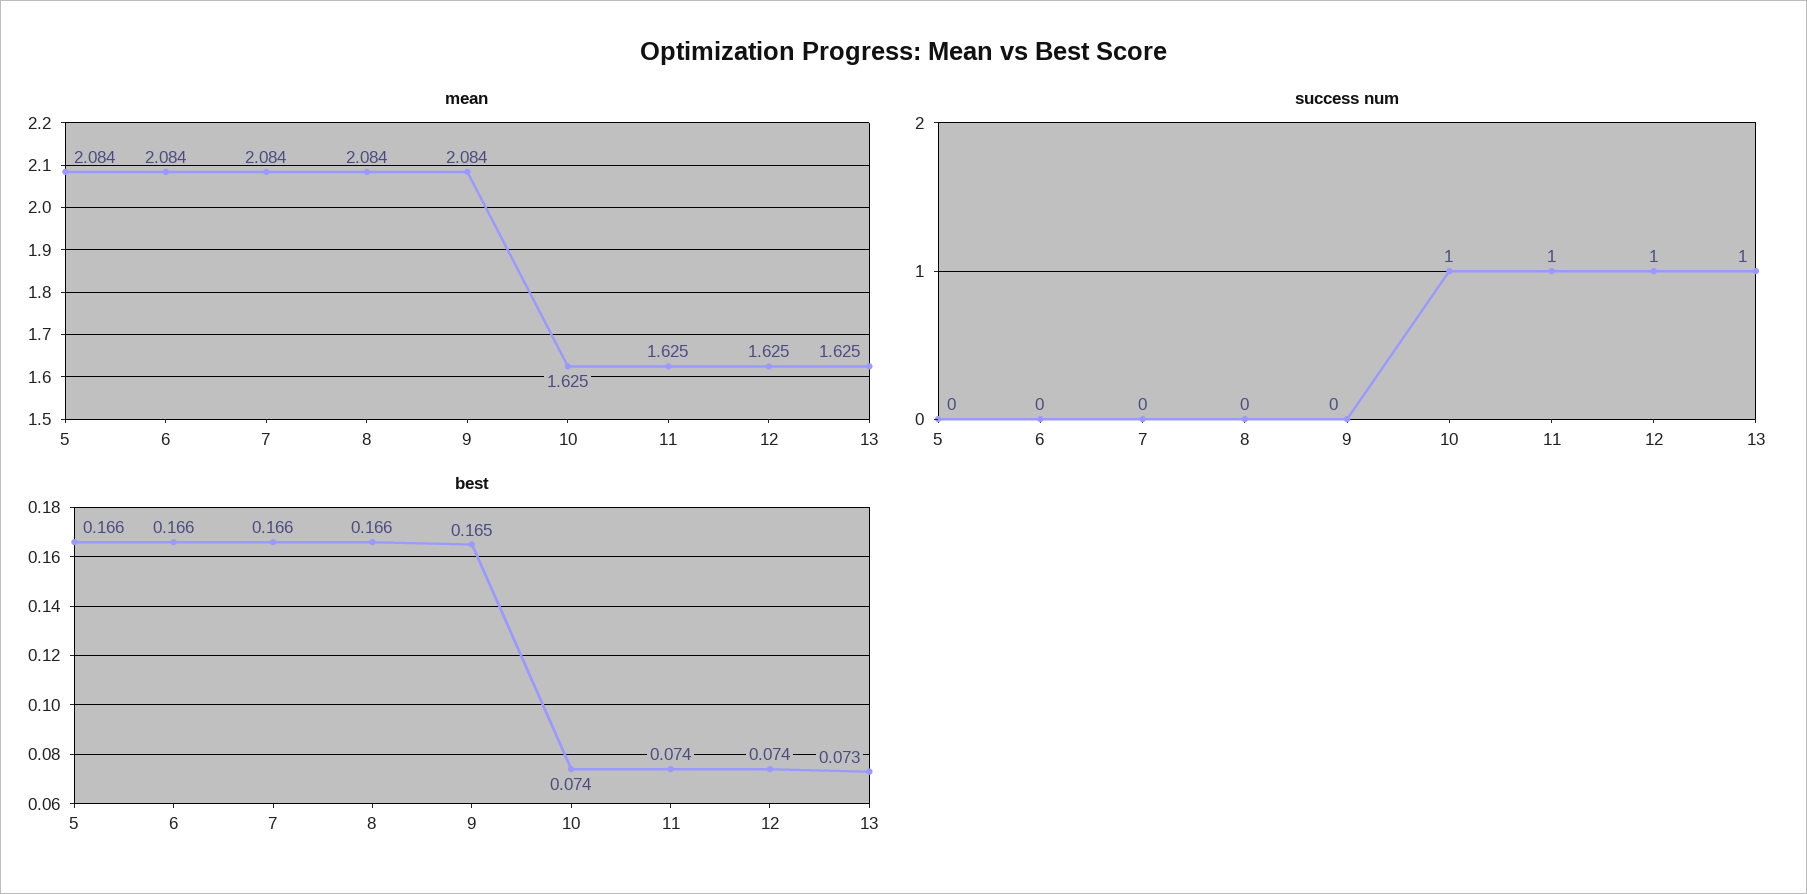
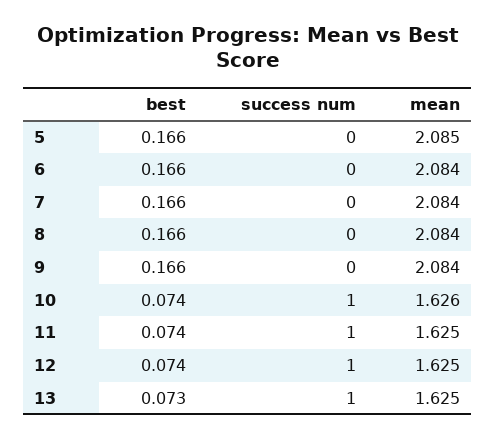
mean, 5: 2.084 -> 2.085
mean, 10: 1.625 -> 1.626
best, 9: 0.165 -> 0.166

